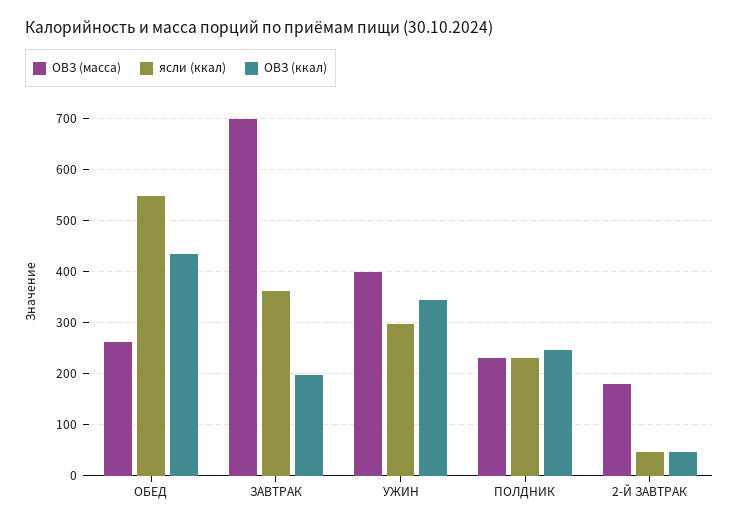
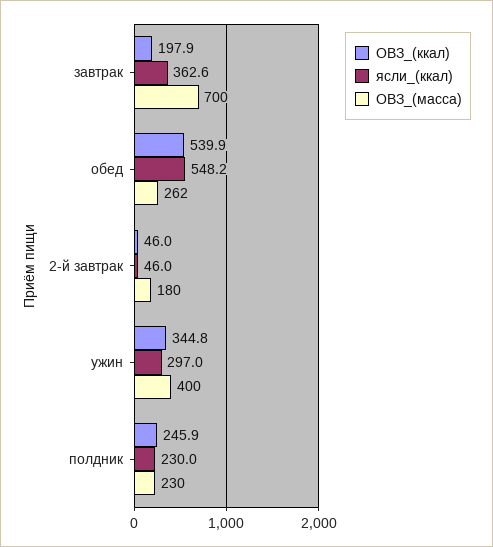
ОВЗ (ккал), ОБЕД: 440 -> 539.9

